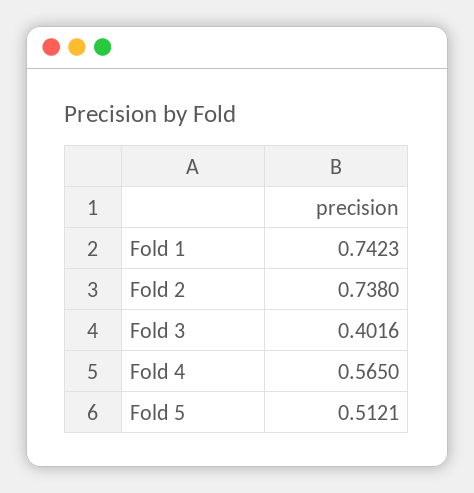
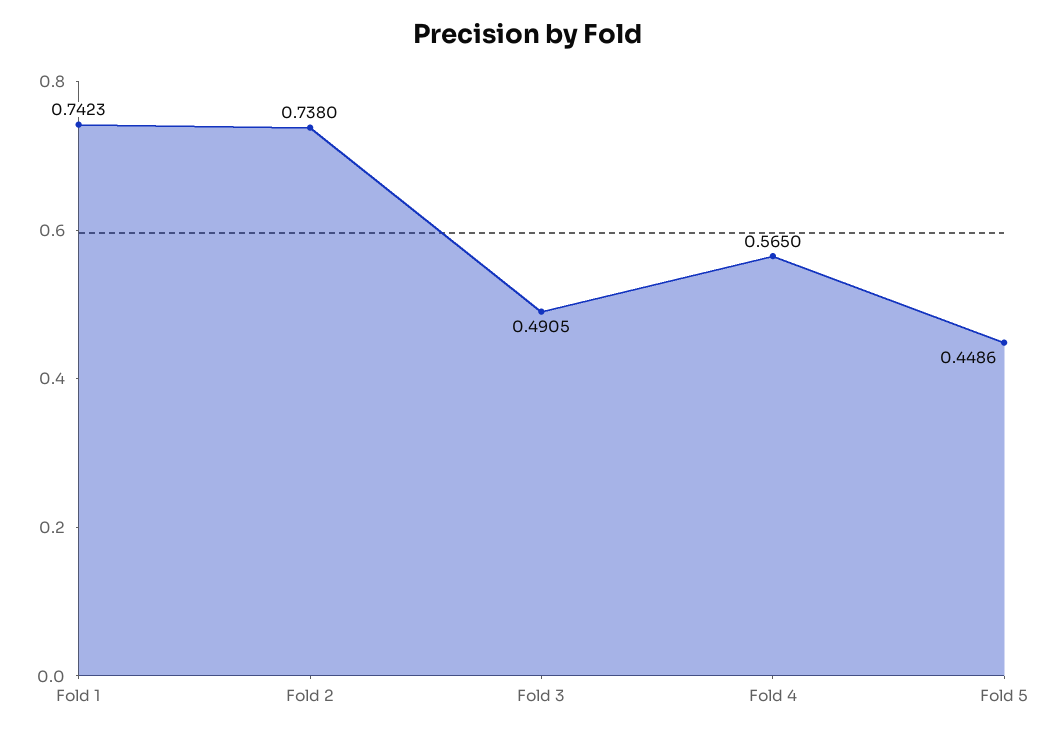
Fold 3: 0.4016 -> 0.4905
Fold 5: 0.5121 -> 0.4486

